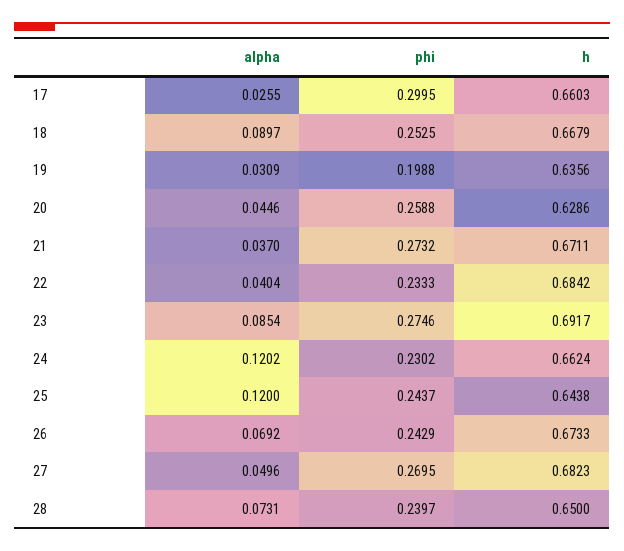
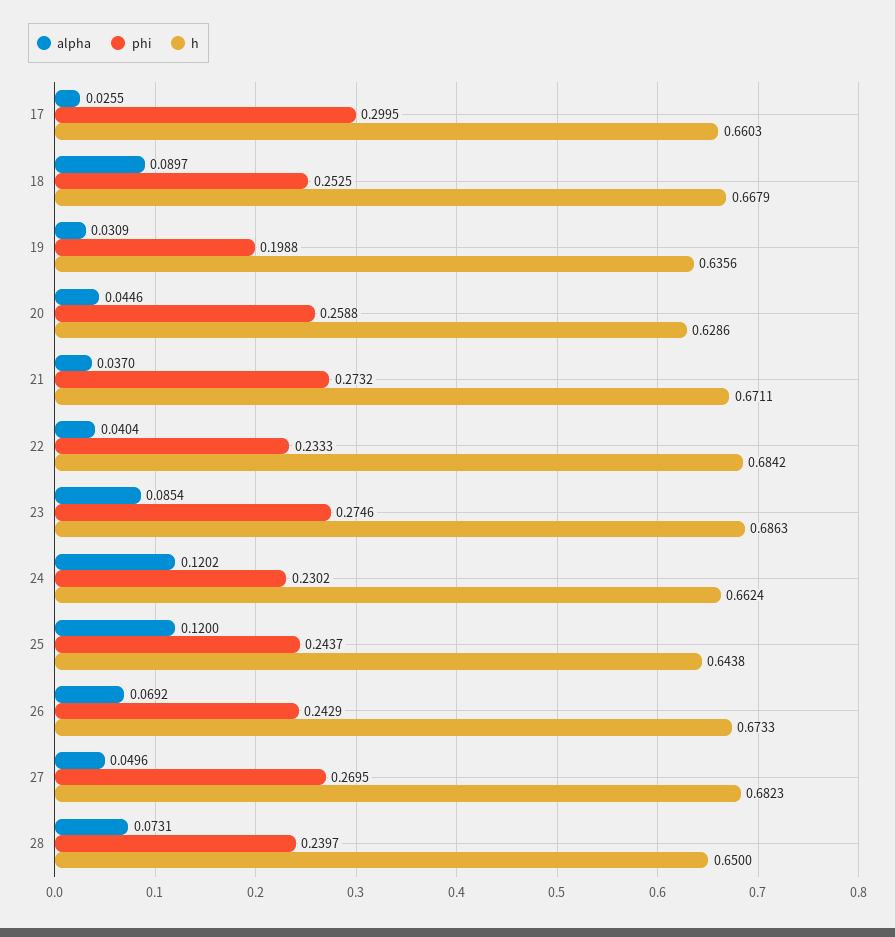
h, 23: 0.6917 -> 0.6863

